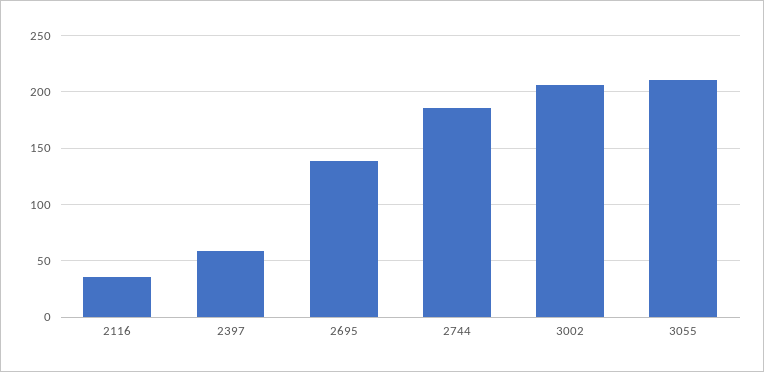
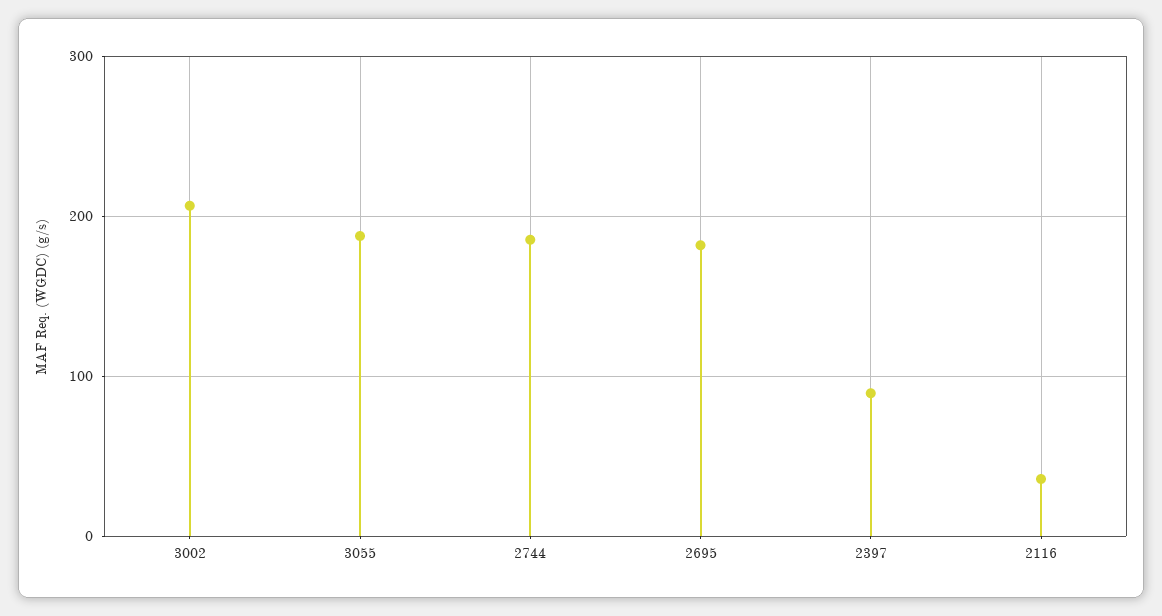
2397: 60 -> 90
2695: 140 -> 180
3055: 210 -> 190

